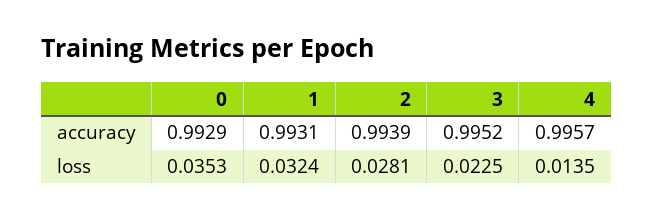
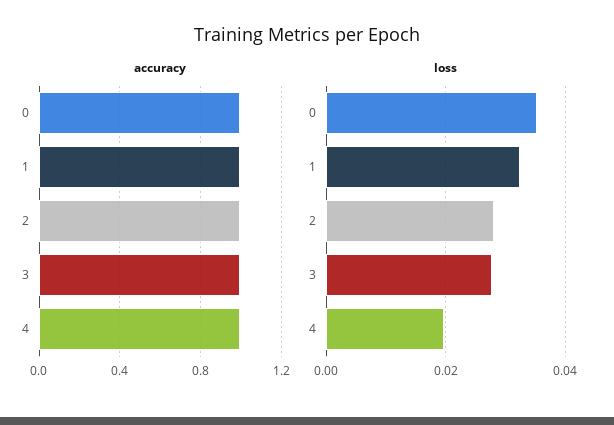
loss, 3: 0.0225 -> 0.028
loss, 4: 0.0135 -> 0.02

